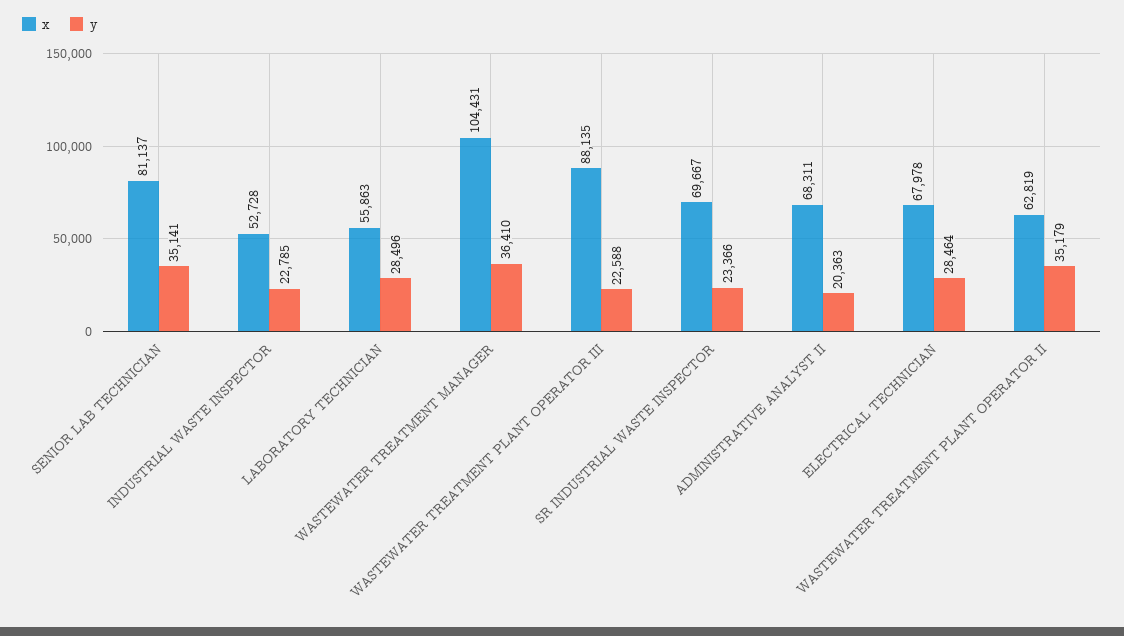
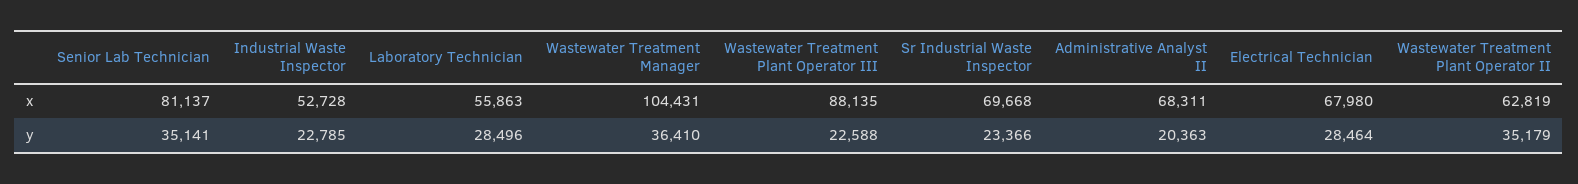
x, SR INDUSTRIAL WASTE INSPECTOR: 69667 -> 69668
x, ELECTRICAL TECHNICIAN: 67978 -> 67980

